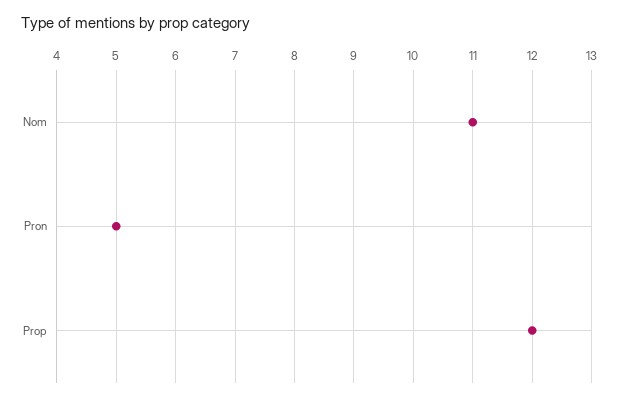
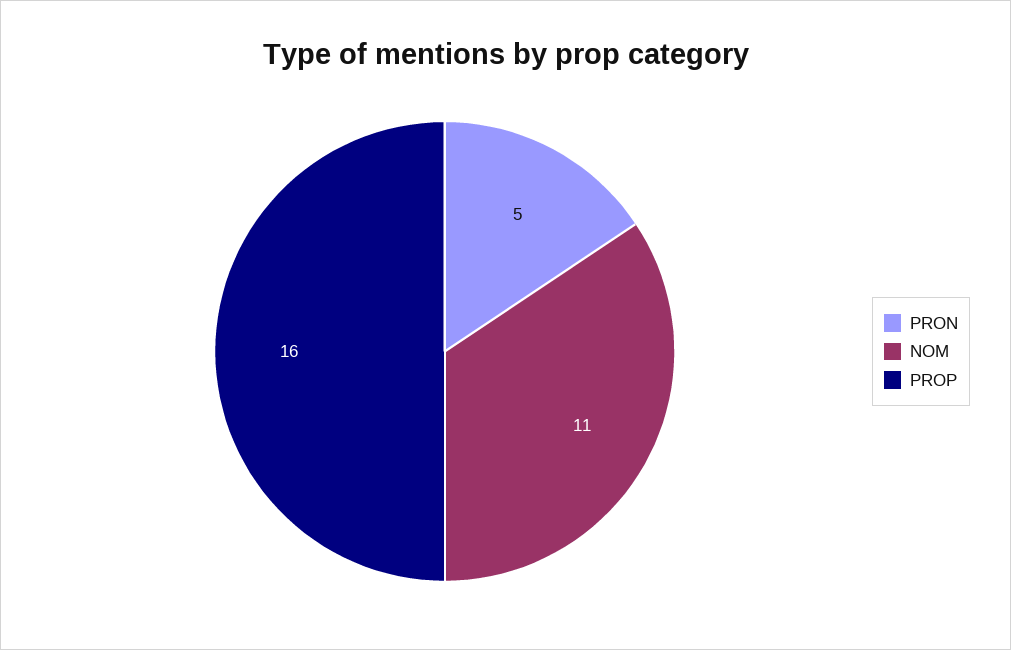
Prop: 12 -> 16

